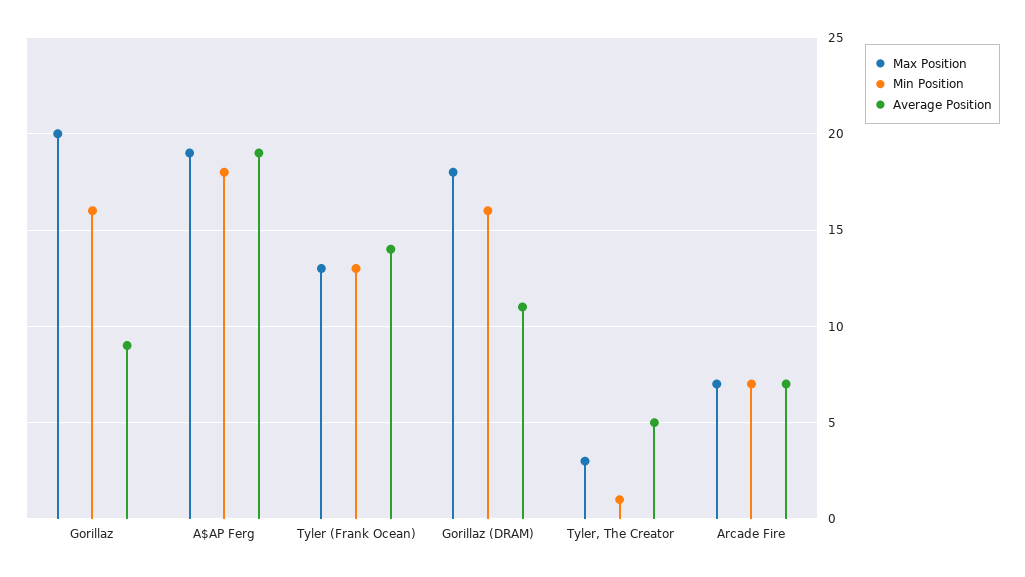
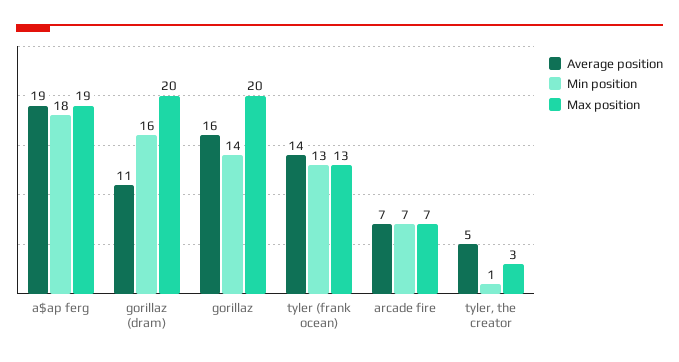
Min Position, Gorillaz: 16 -> 14
Average Position, Gorillaz: 9 -> 16
Max Position, Gorillaz (DRAM): 18 -> 20

